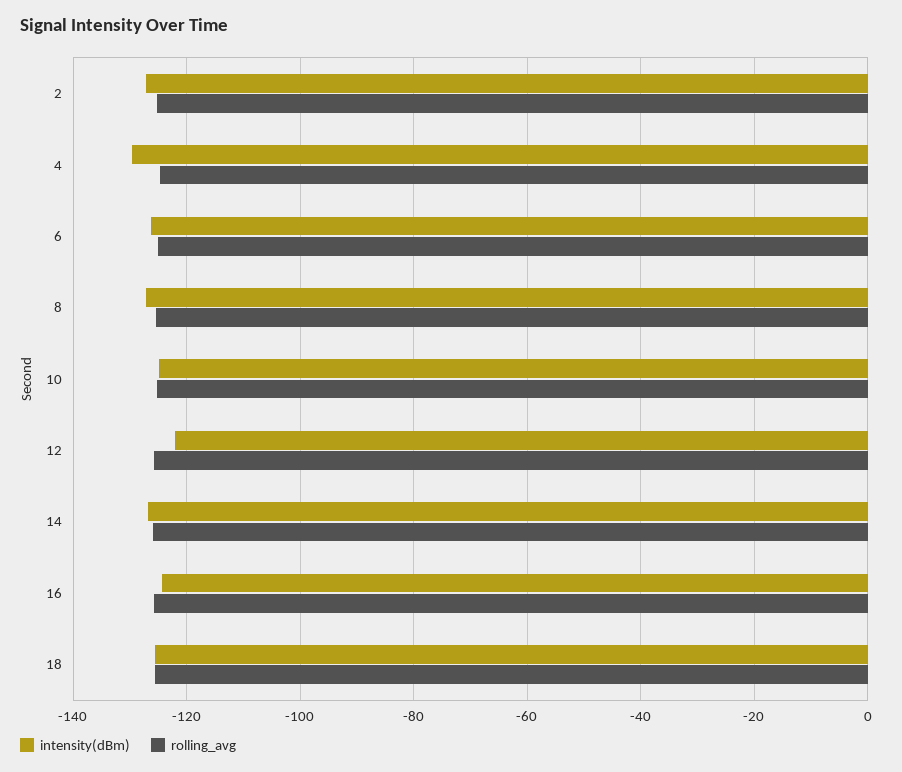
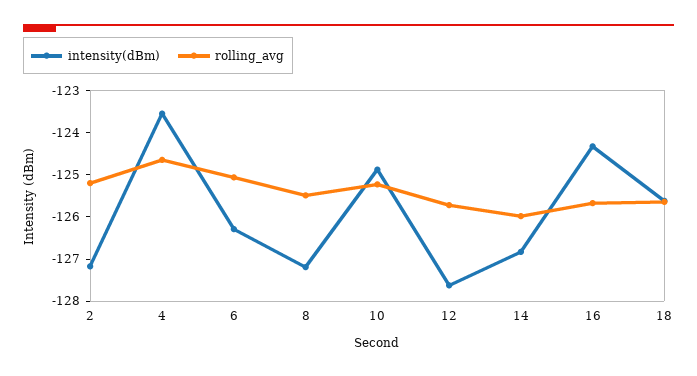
intensity(dBm), 4: -130 -> -123.6
intensity(dBm), 12: -122 -> -127.6

